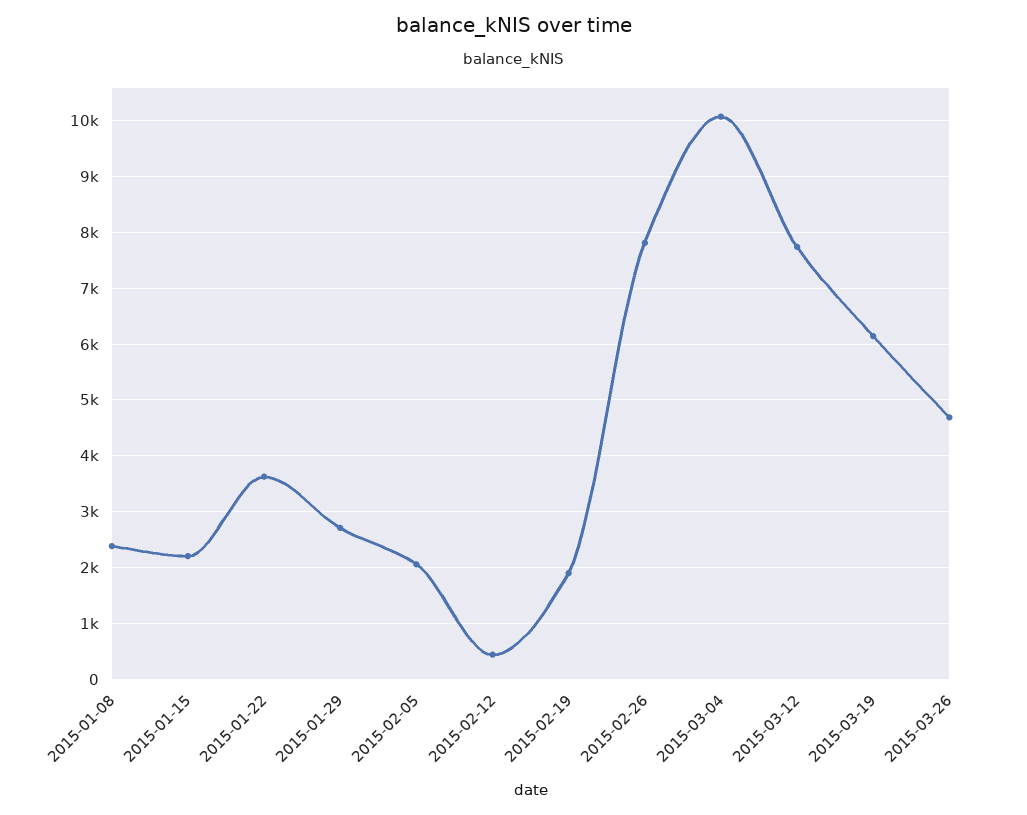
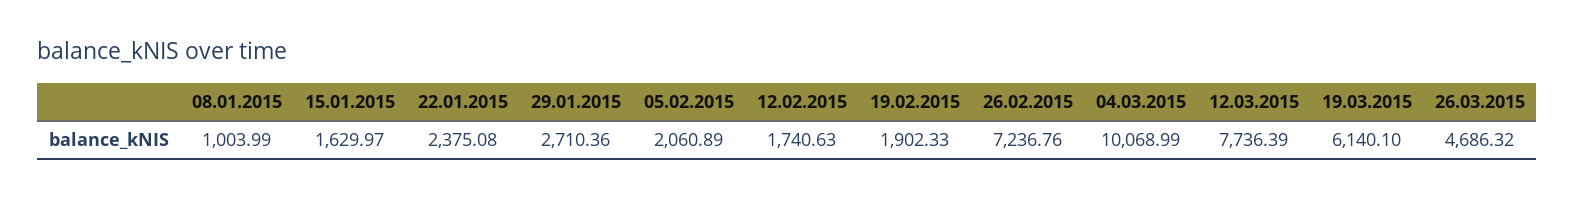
2015-01-08: 2400 -> 1003.99
2015-01-15: 2200 -> 1629.97
2015-01-22: 3600 -> 2375.08
2015-02-12: 400 -> 1740.63
2015-02-26: 7800 -> 7236.76

